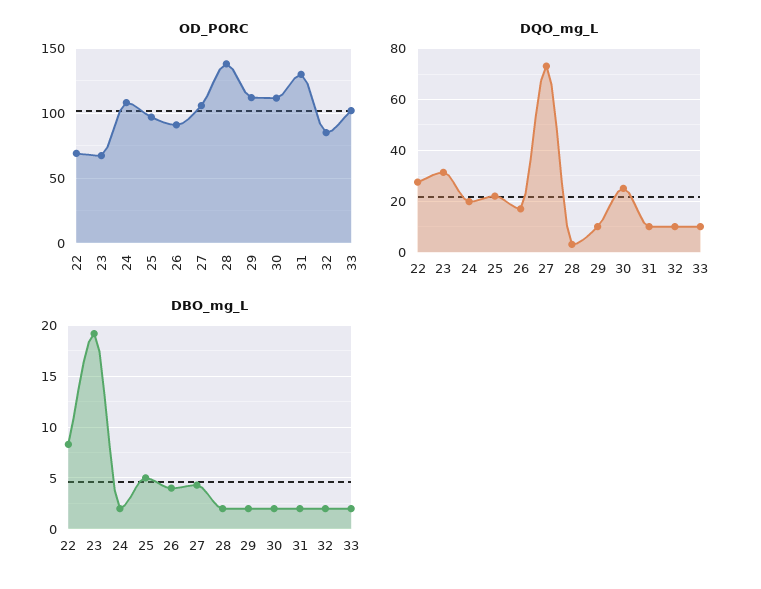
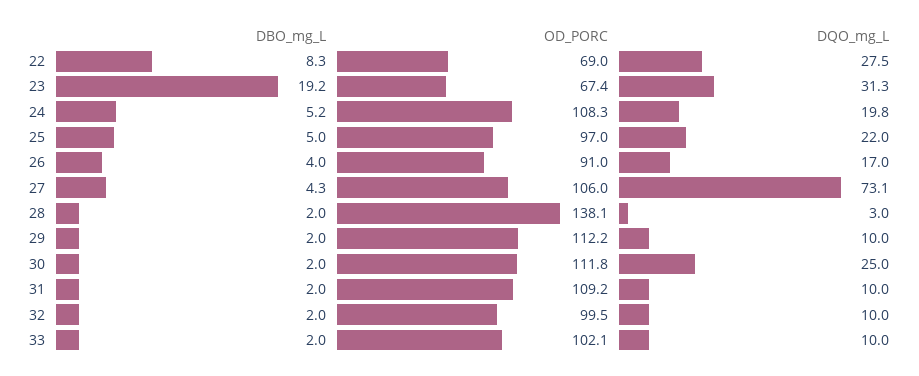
OD_PORC, 31: 130 -> 109.2
OD_PORC, 32: 85 -> 99.5
DBO_mg_L, 24: 2 -> 5.2

